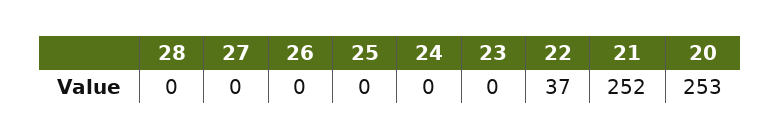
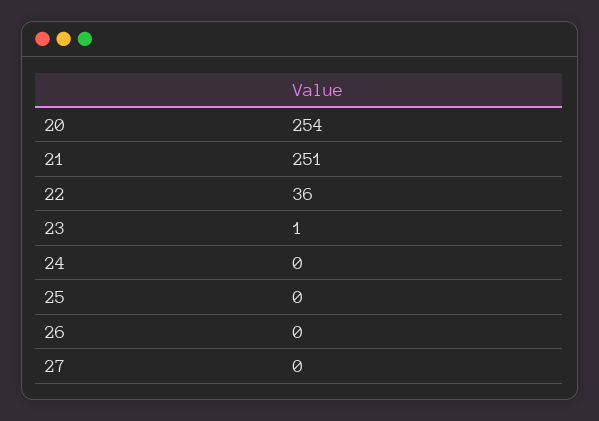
28: 0 -> none
23: 0 -> 1
22: 37 -> 36
21: 252 -> 251
20: 253 -> 254

